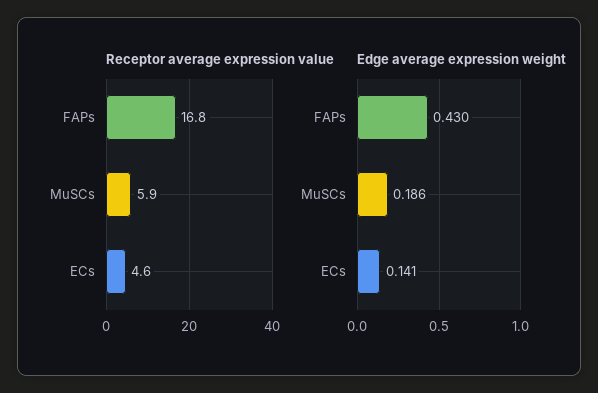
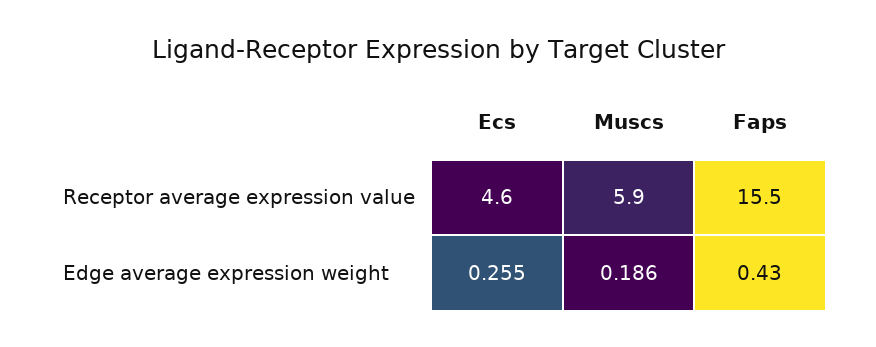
Receptor average expression value, FAPs: 16.8 -> 15.5
Edge average expression weight, ECs: 0.141 -> 0.255

